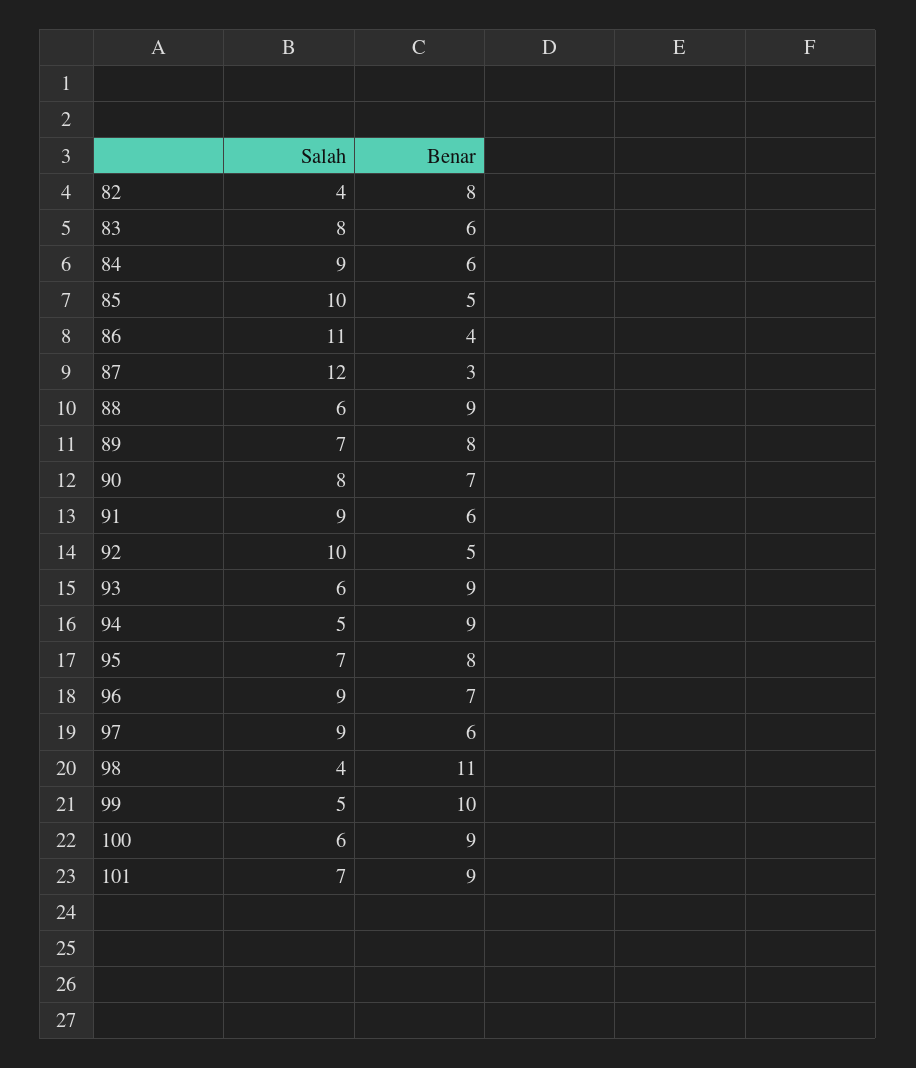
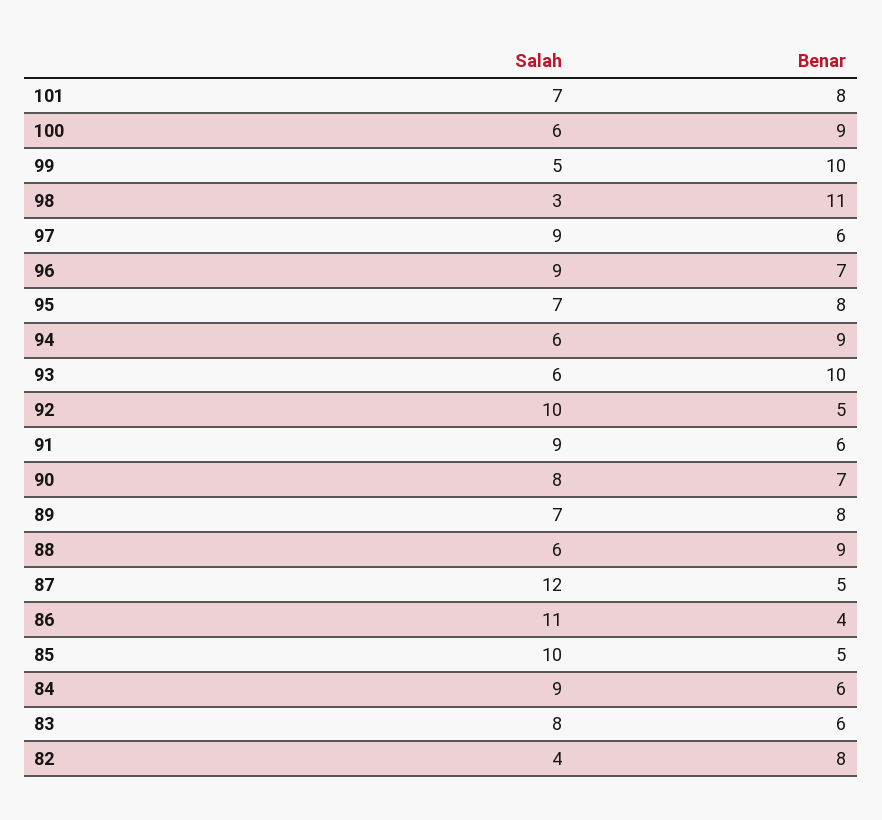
Benar, 87: 3 -> 5
Benar, 93: 9 -> 10
Salah, 94: 5 -> 6
Salah, 98: 4 -> 3
Benar, 101: 9 -> 8

